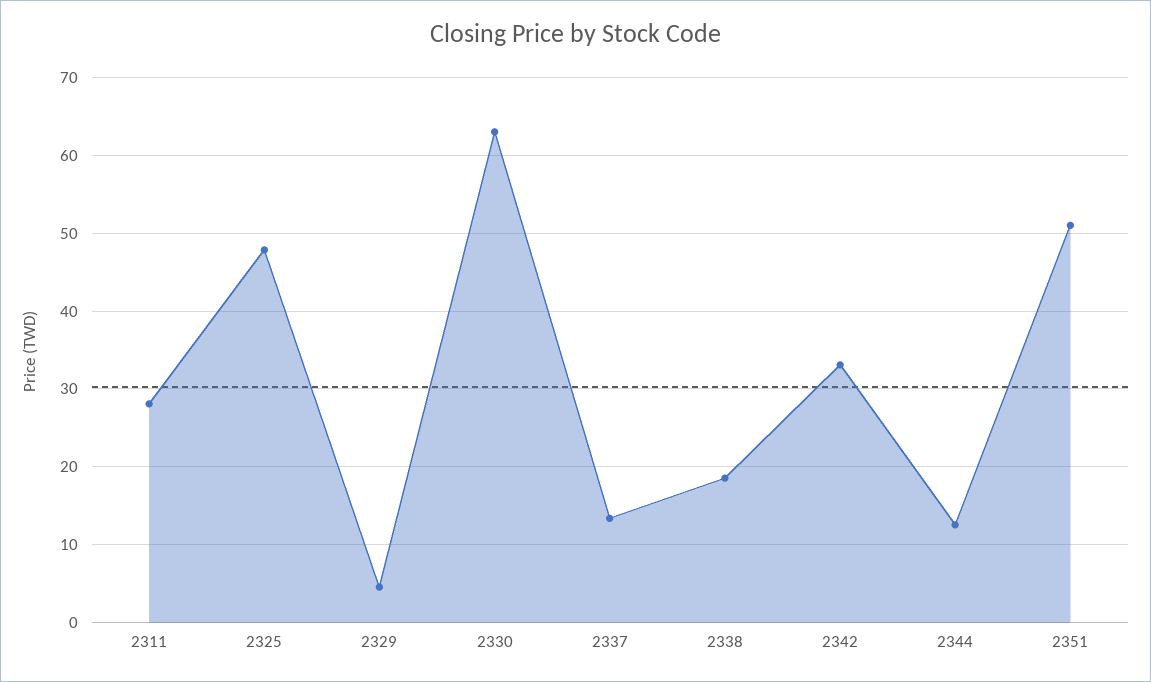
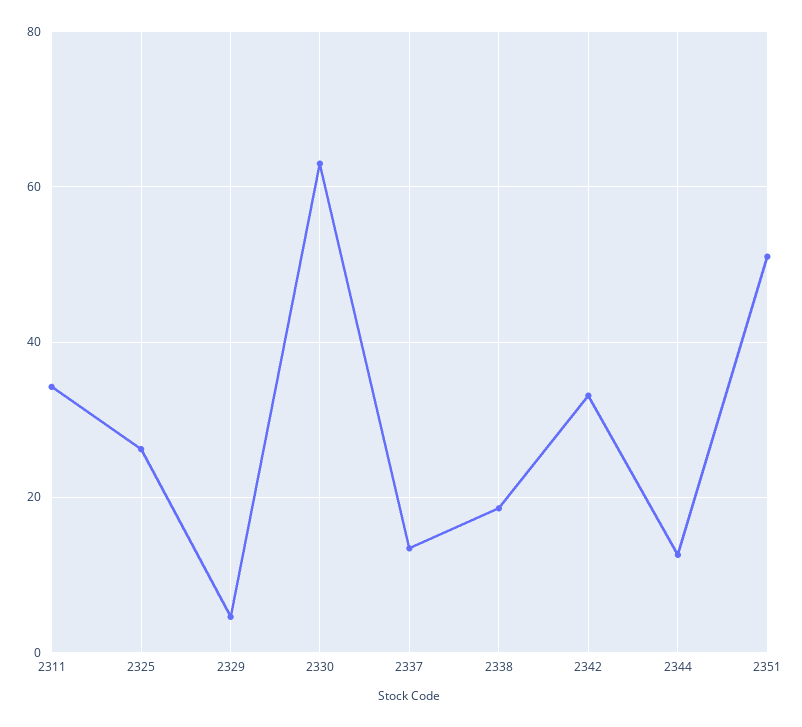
2311: 28 -> 34
2325: 48 -> 26

